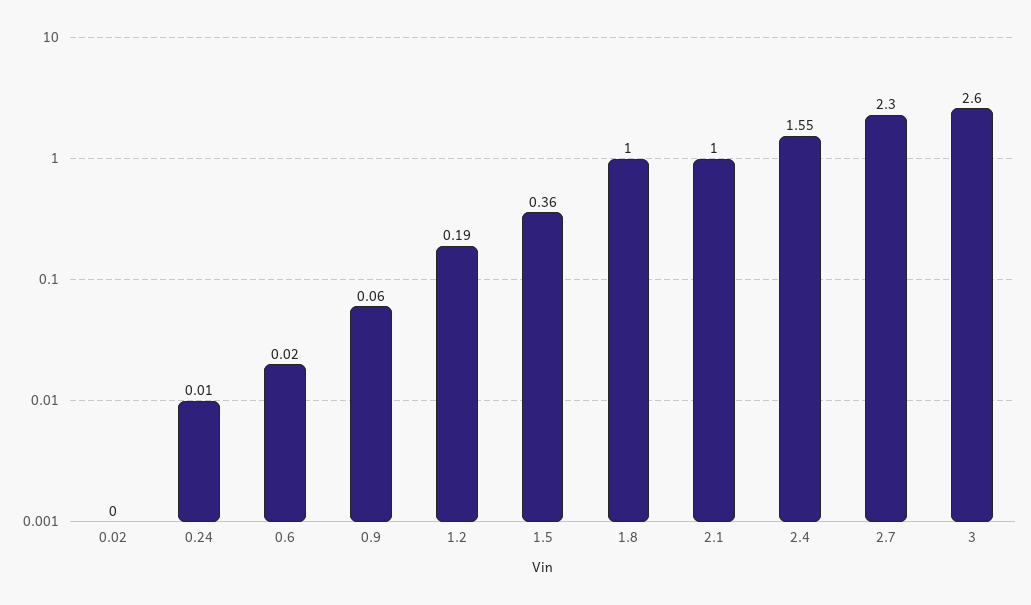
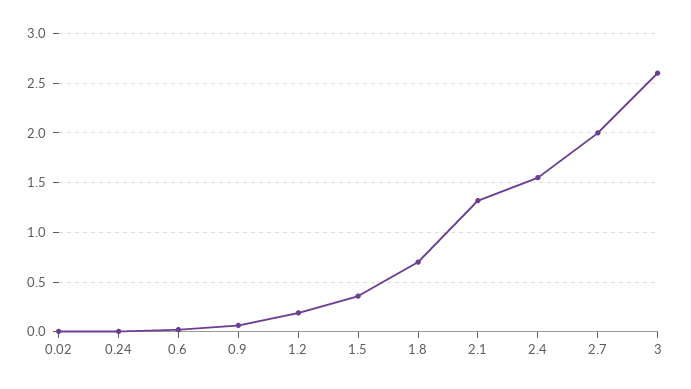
1.8: 1 -> 0.7
2.1: 1 -> 1.3
2.7: 2.3 -> 2

